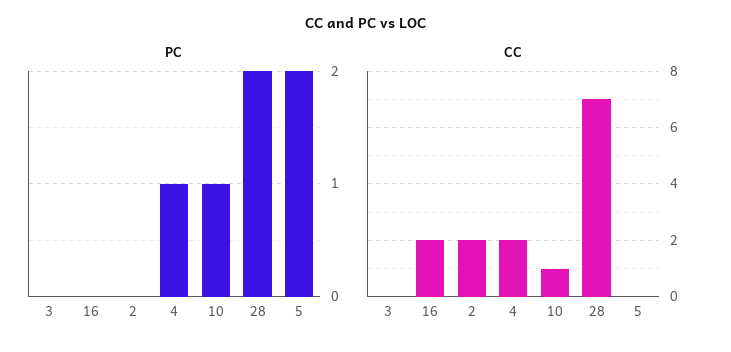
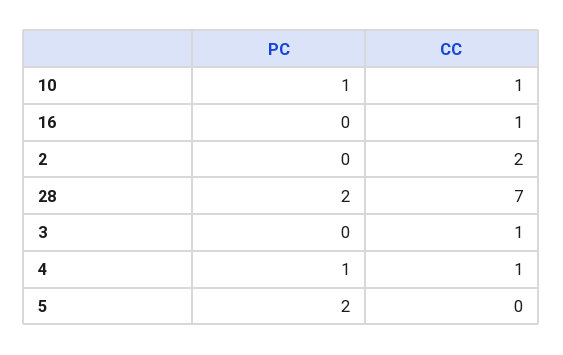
CC, 3: 0 -> 1
CC, 16: 2 -> 1
CC, 4: 2 -> 1

